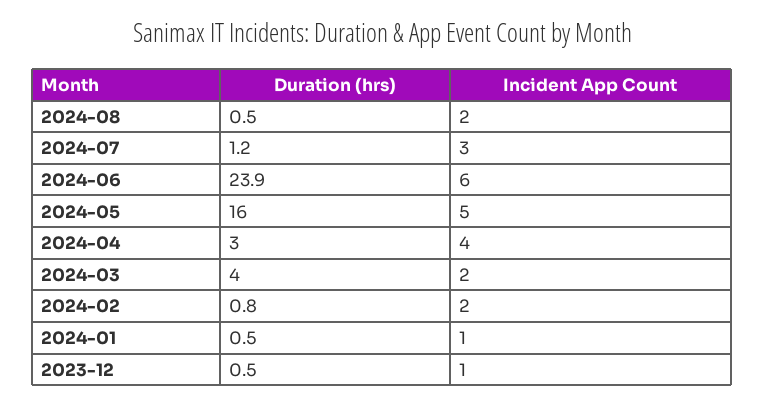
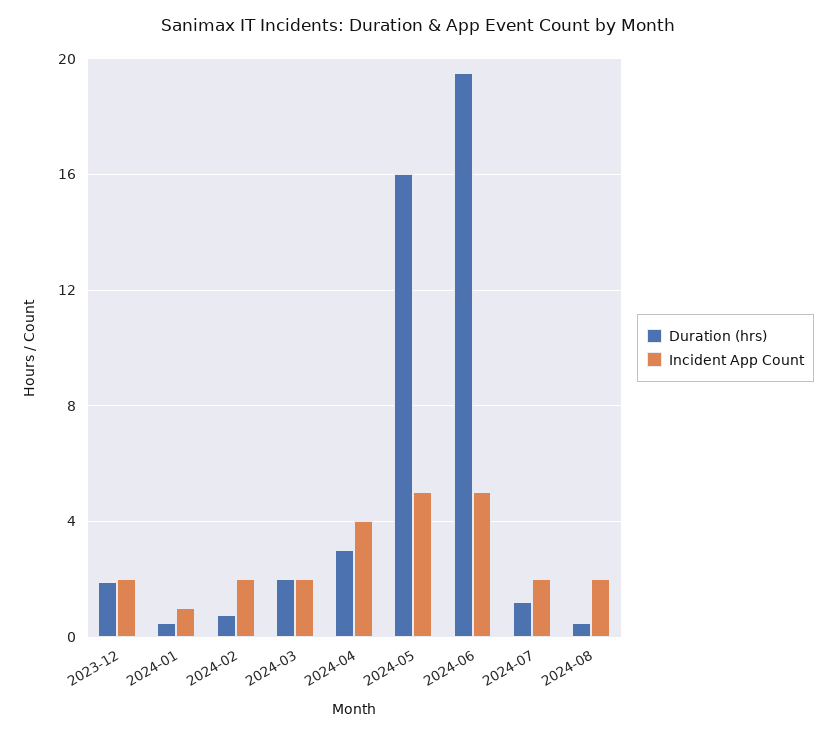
Incident App Count, 2024-07: 3 -> 2
Duration (hrs), 2024-06: 23.9 -> 19.5
Incident App Count, 2024-06: 6 -> 5
Duration (hrs), 2024-03: 4 -> 2
Duration (hrs), 2023-12: 0.5 -> 2
Incident App Count, 2023-12: 1 -> 2

